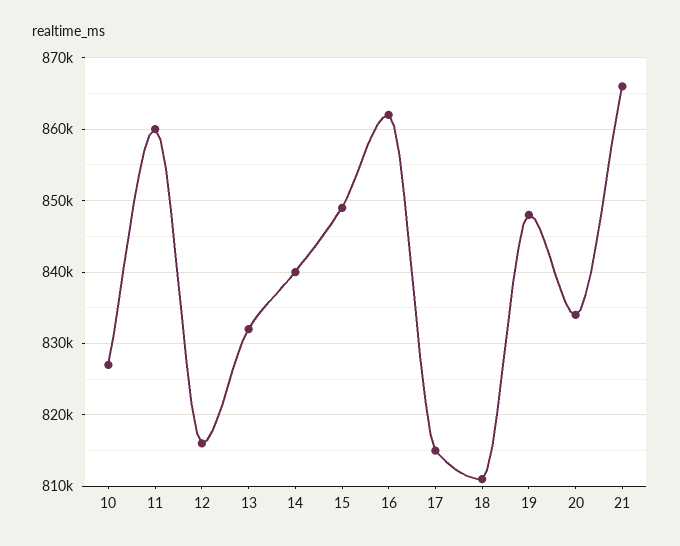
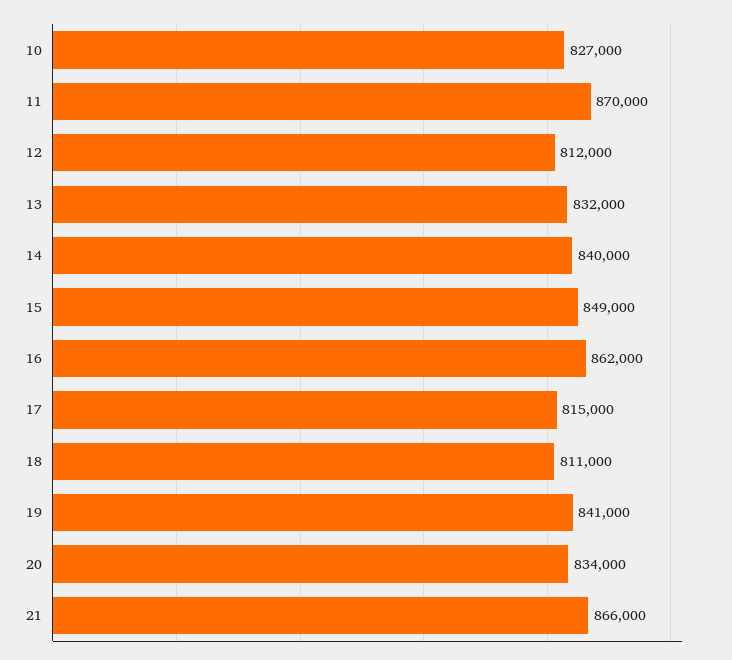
11: 860000 -> 870000
12: 816000 -> 812000
19: 848000 -> 841000

